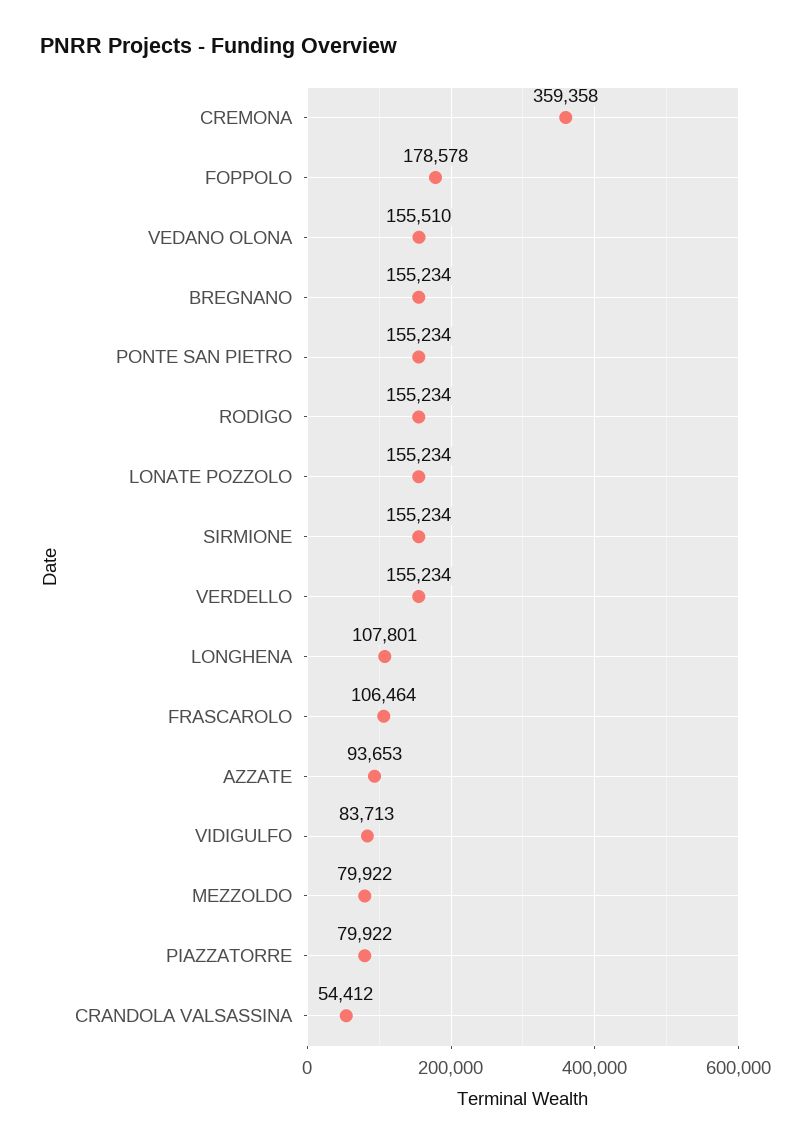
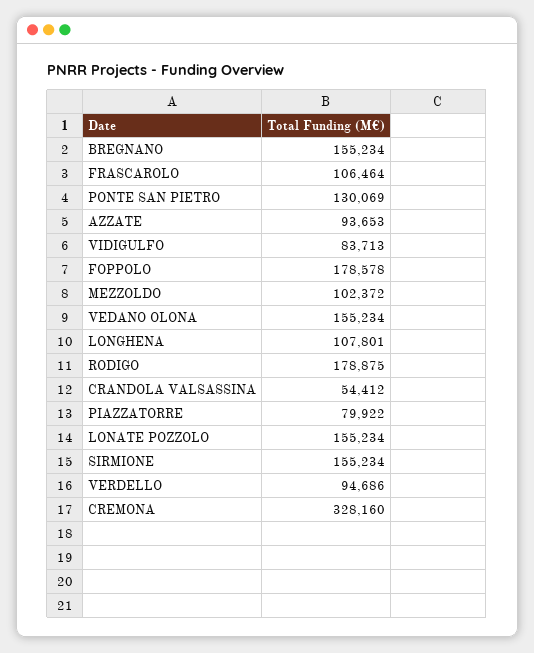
CREMONA: 359358 -> 328160
VEDANO OLONA: 155510 -> 155234
PONTE SAN PIETRO: 155234 -> 130069
RODIGO: 155234 -> 178875
VERDELLO: 155234 -> 94686
MEZZOLDO: 79922 -> 102372

